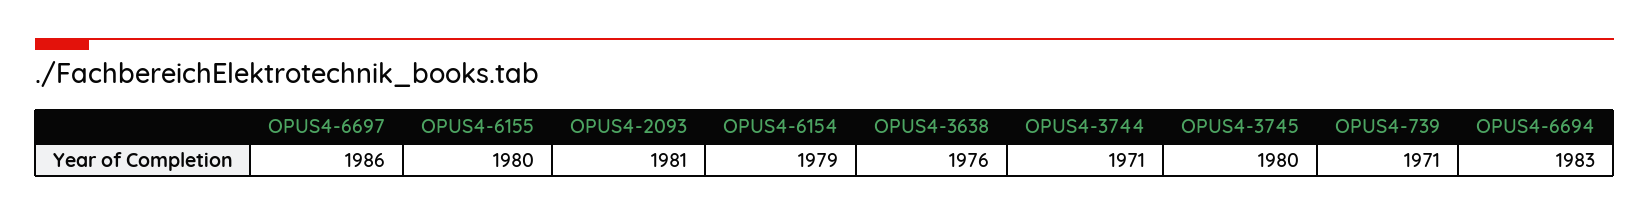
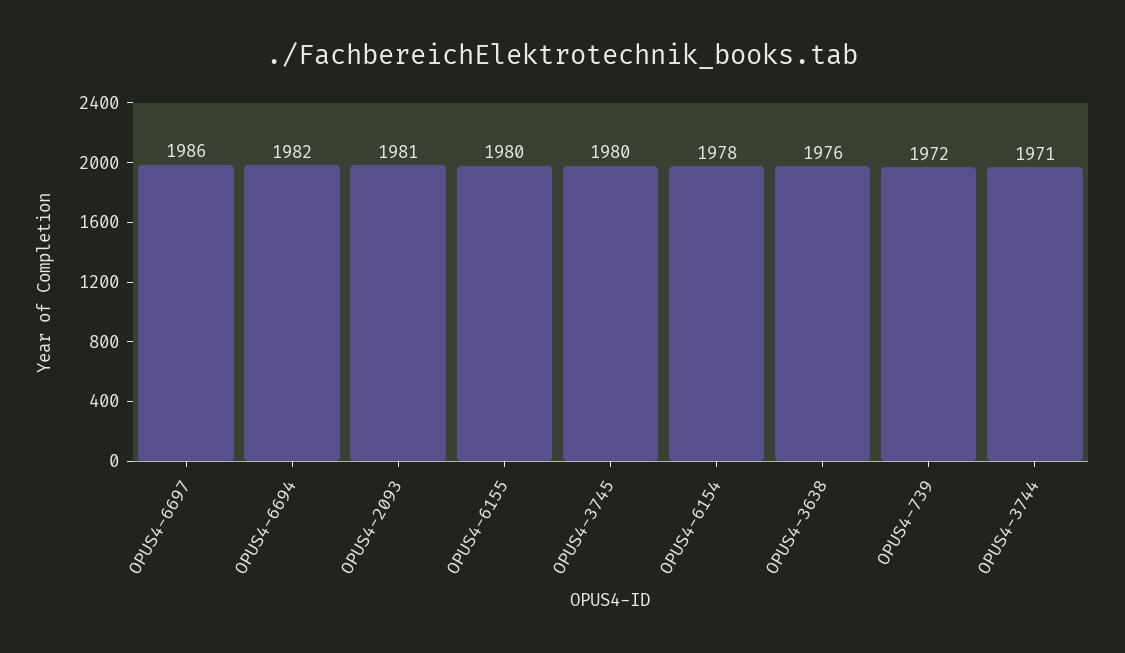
OPUS4-6154: 1979 -> 1978
OPUS4-739: 1971 -> 1972
OPUS4-6694: 1983 -> 1982

